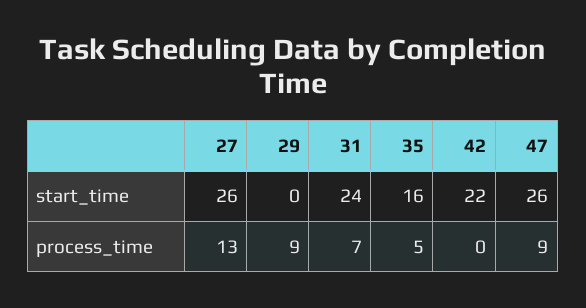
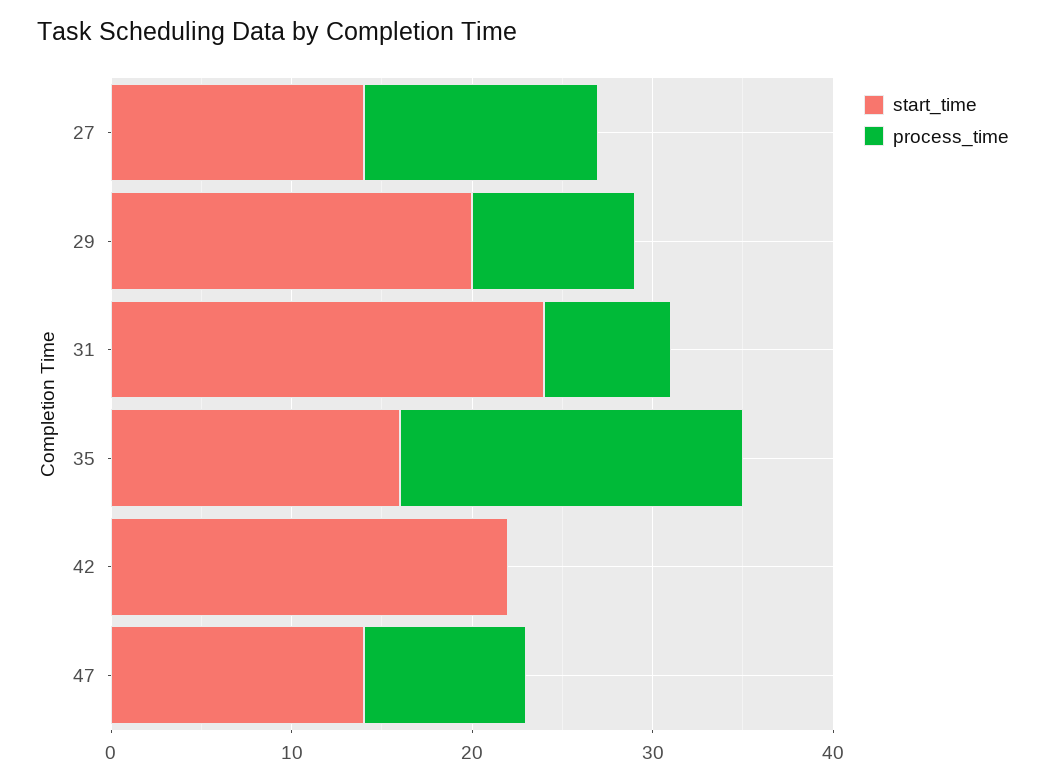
start_time, 27: 26 -> 14
start_time, 29: 0 -> 20
start_time, 47: 26 -> 14
process_time, 35: 5 -> 19

